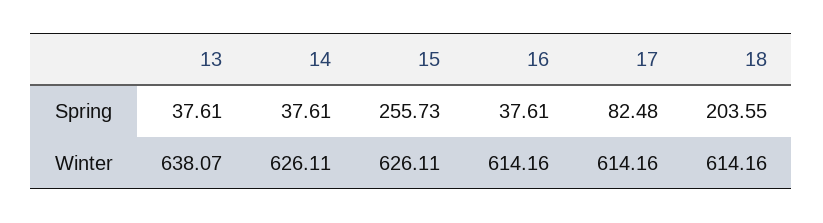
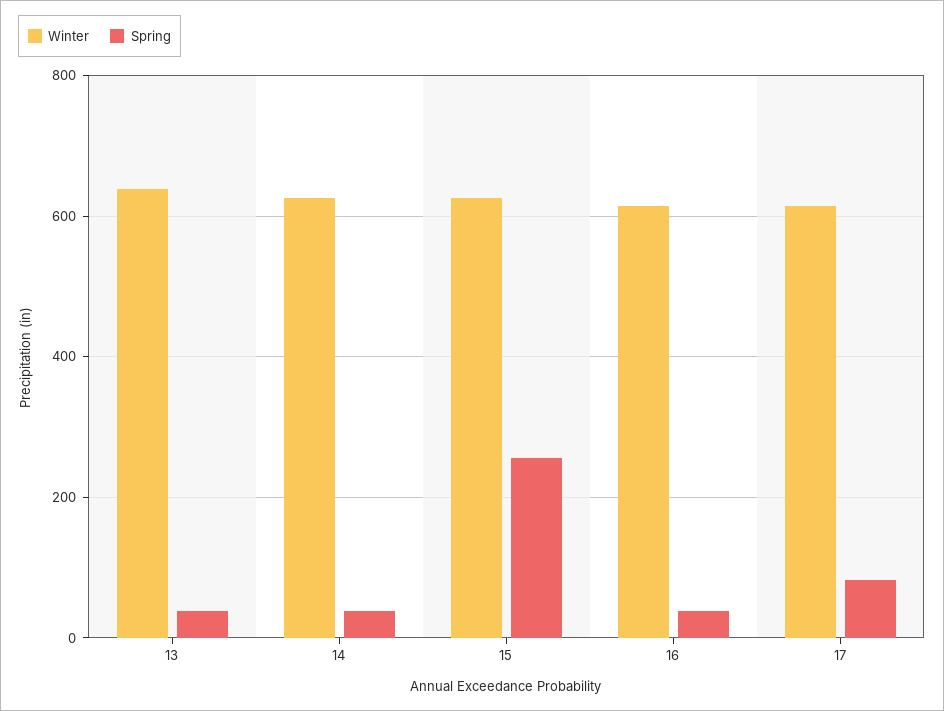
Spring, 18: 203.55 -> none
Winter, 18: 614.16 -> none

